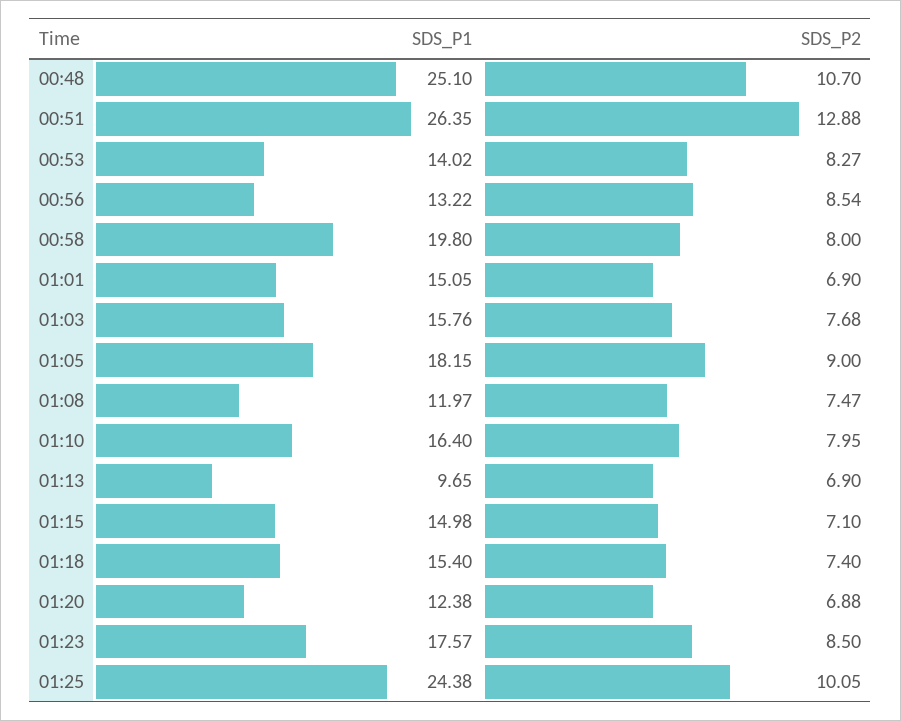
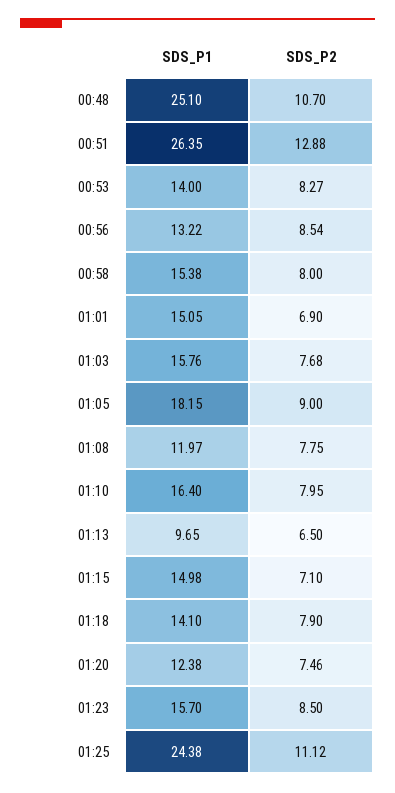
SDS_P1, 00:53: 14.02 -> 14
SDS_P1, 00:58: 19.8 -> 15.38
SDS_P2, 01:08: 7.47 -> 7.75
SDS_P2, 01:13: 6.9 -> 6.5
SDS_P1, 01:18: 15.4 -> 14.1
SDS_P2, 01:18: 7.4 -> 7.9
SDS_P2, 01:20: 6.88 -> 7.46
SDS_P1, 01:23: 17.57 -> 15.7
SDS_P2, 01:25: 10.05 -> 11.12

